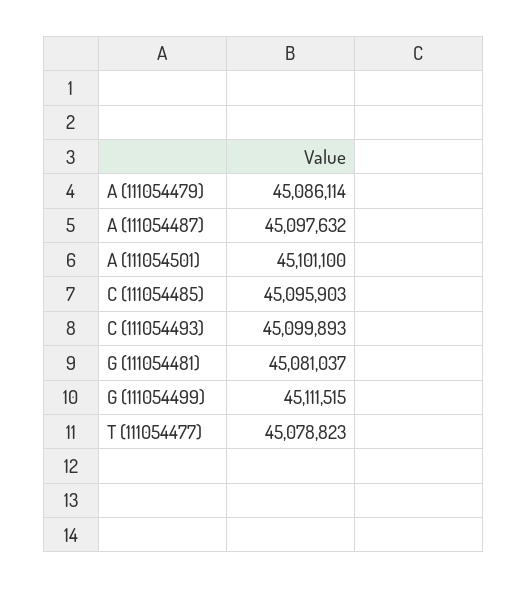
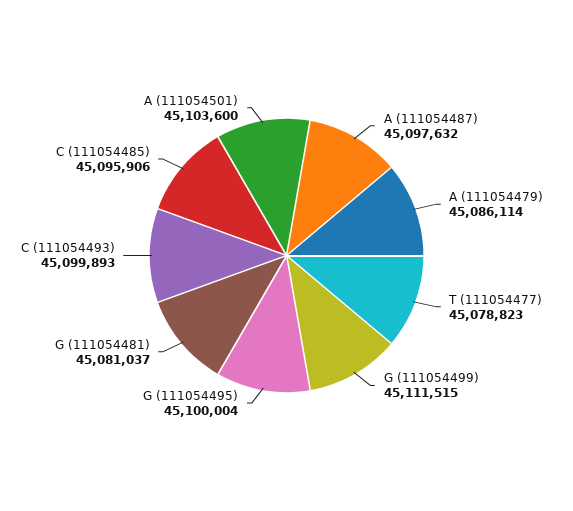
A (111054501): 45101100 -> 45103600
C (111054485): 45095903 -> 45095906
G (111054495): none -> 45100004

